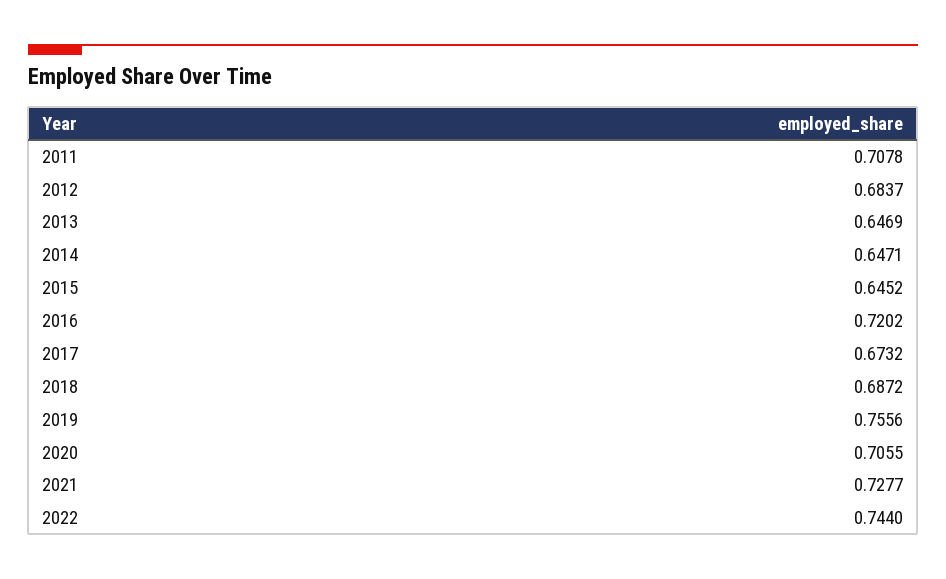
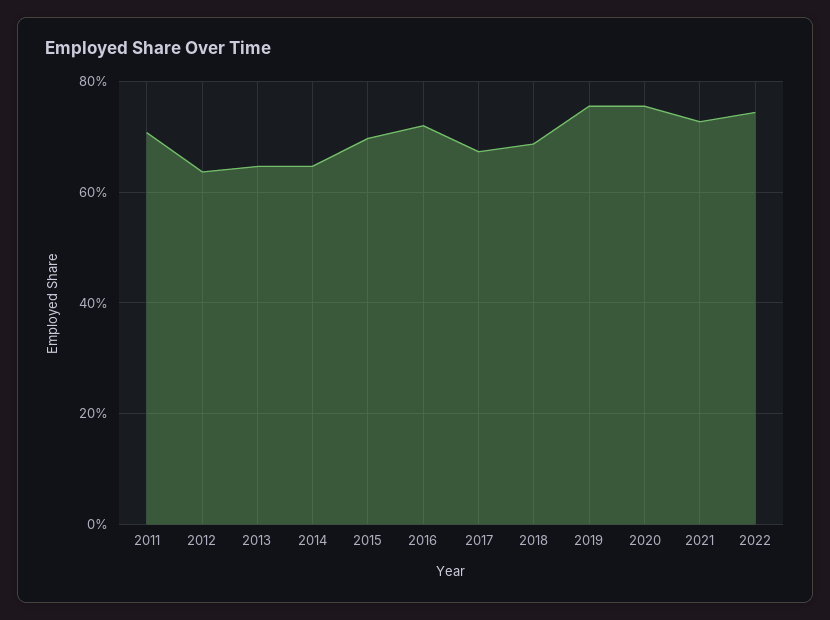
2012: 0.6837 -> 0.64
2015: 0.6452 -> 0.7
2020: 0.7055 -> 0.76

